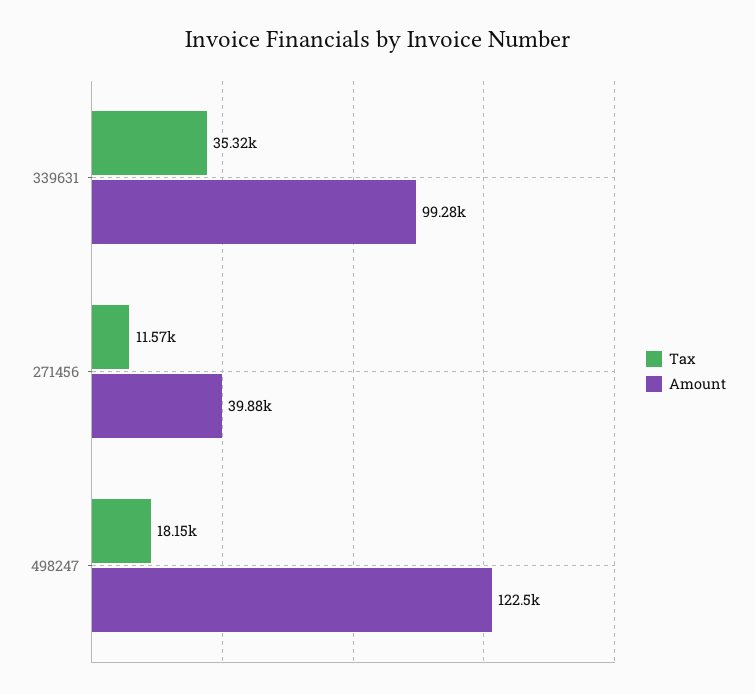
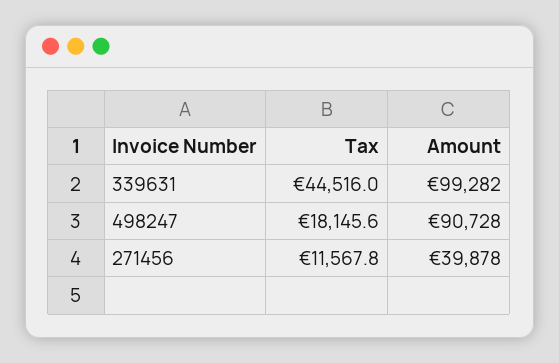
Tax, 339631: 35320 -> 44516
Amount, 498247: 122500 -> 90728

